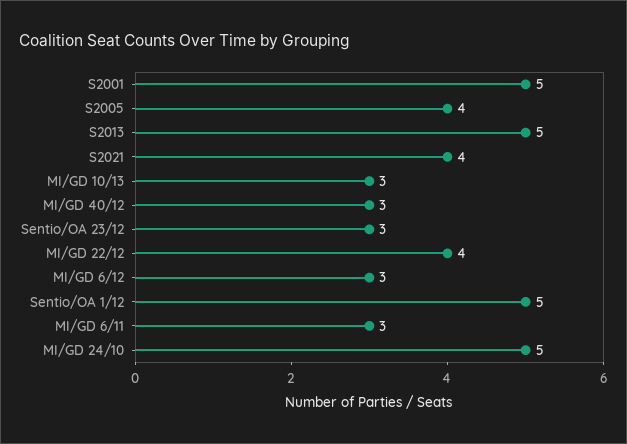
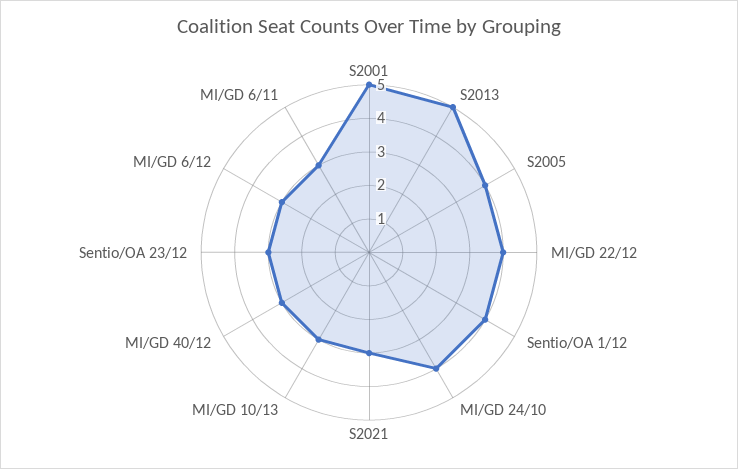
S2021: 4 -> 3
Sentio/OA 1/12: 5 -> 4
MI/GD 24/10: 5 -> 4

